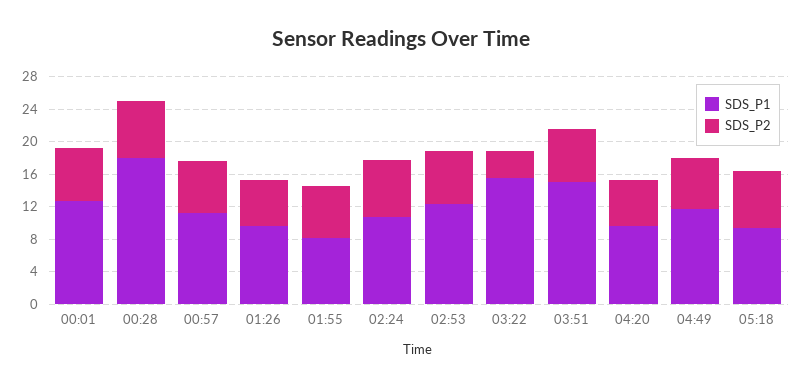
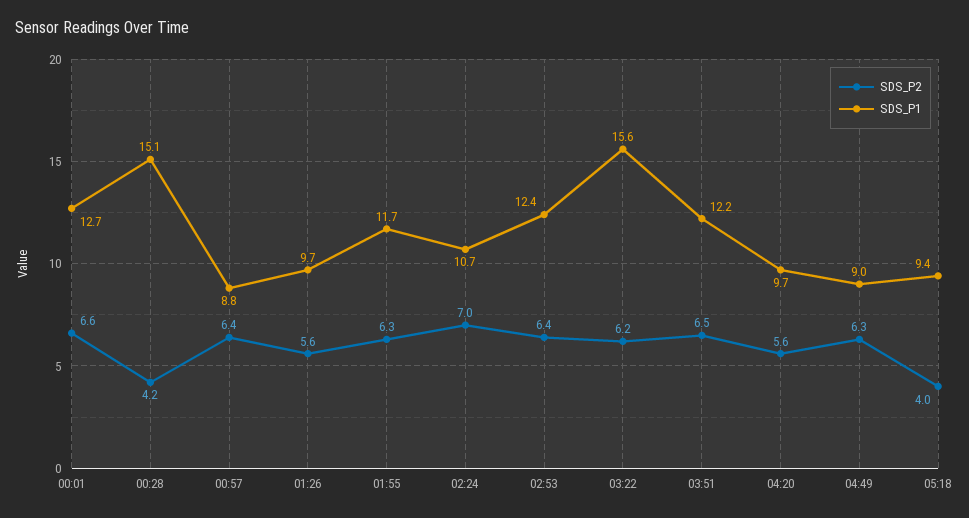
SDS_P1, 00:28: 18 -> 15.1
SDS_P2, 00:28: 7 -> 4.2
SDS_P1, 00:57: 11 -> 8.8
SDS_P1, 01:55: 8 -> 11.7
SDS_P2, 03:22: 3 -> 6.2
SDS_P1, 03:51: 15 -> 12.2
SDS_P1, 04:49: 12 -> 9
SDS_P2, 05:18: 7 -> 4

